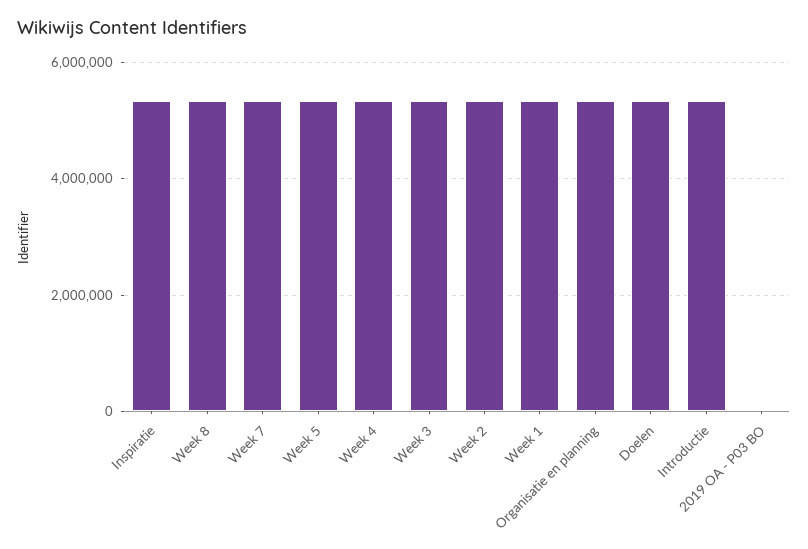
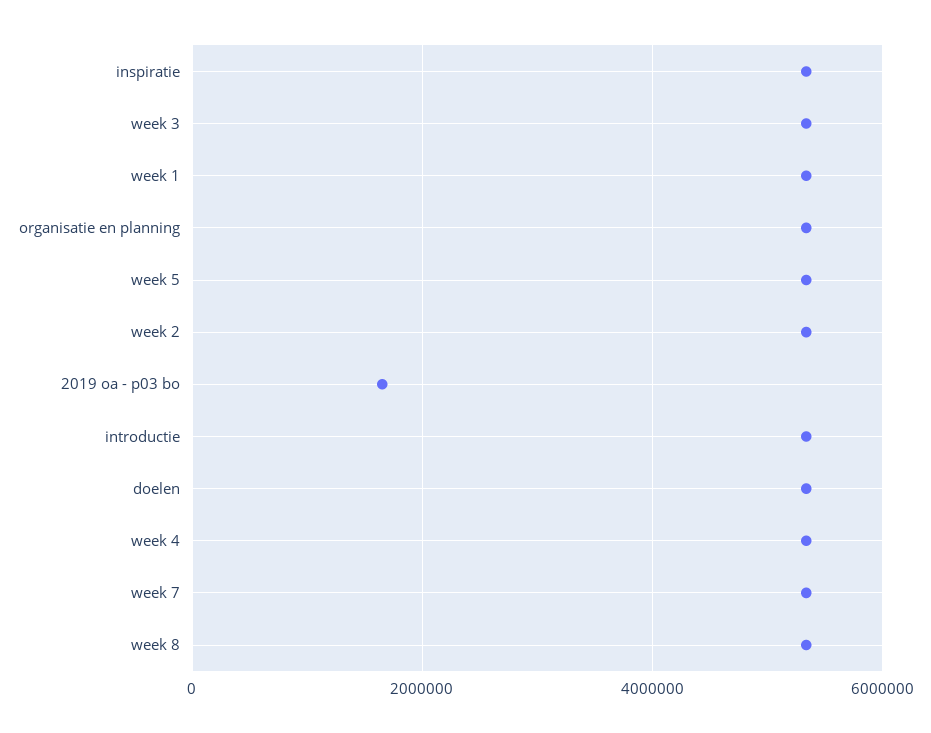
2019 OA - P03 BO: 0 -> 1600000

